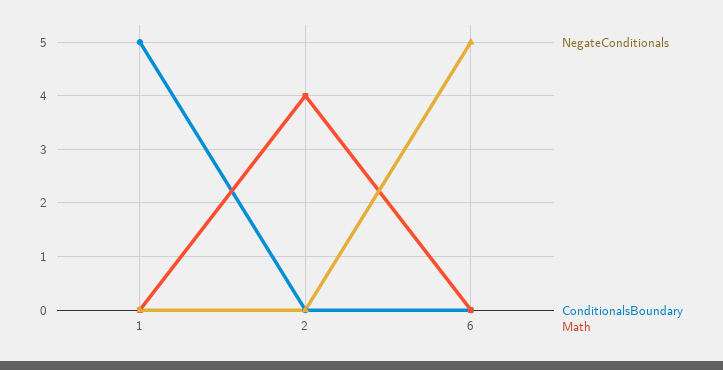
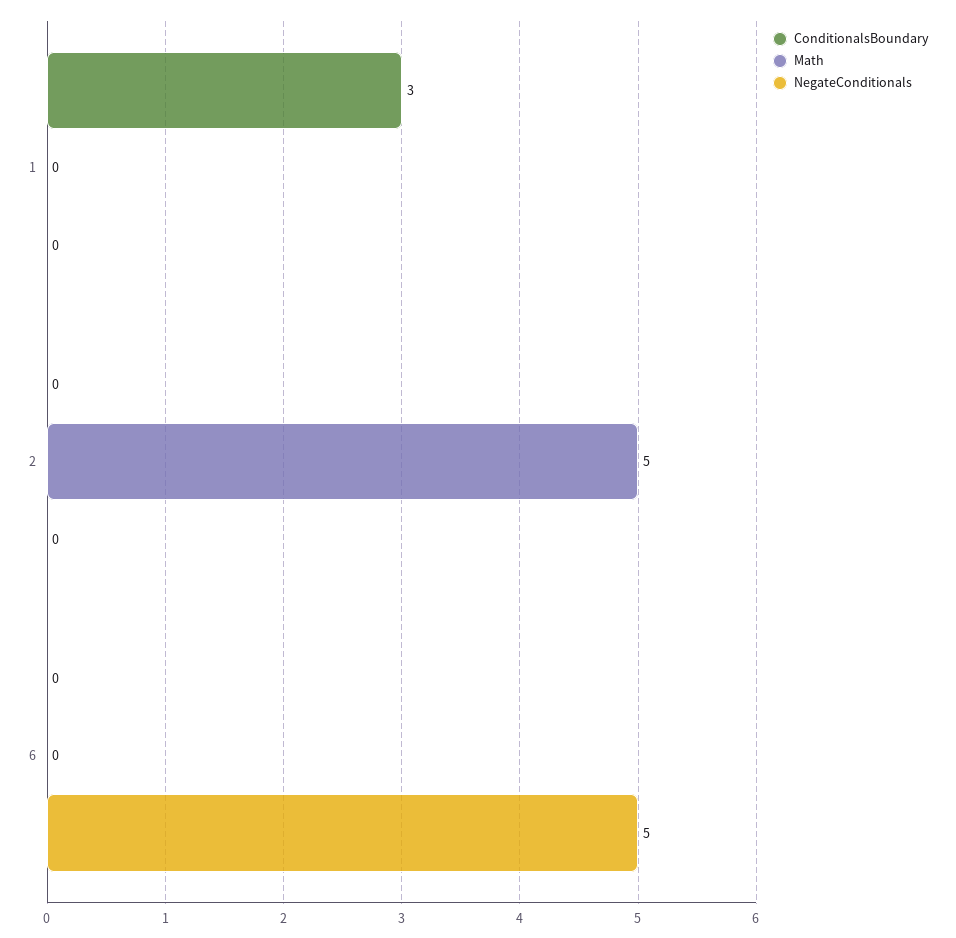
ConditionalsBoundary, 1: 5 -> 3
Math, 2: 4 -> 5

